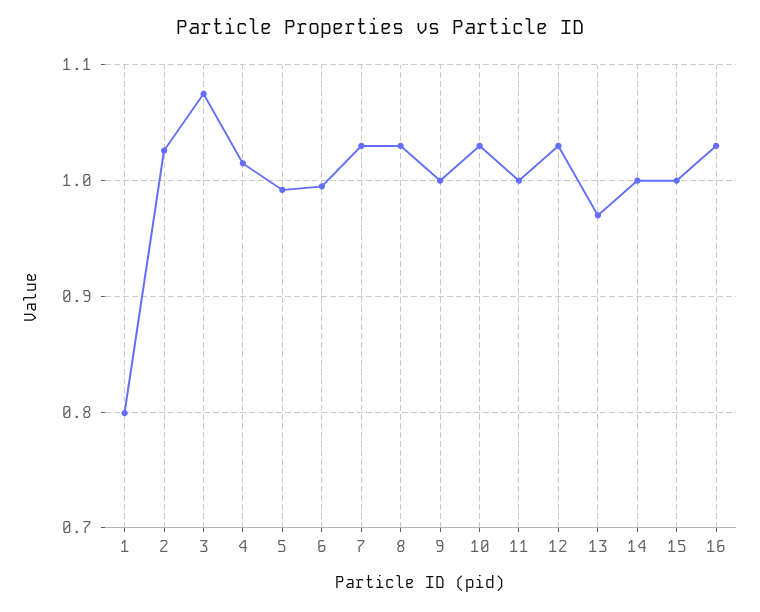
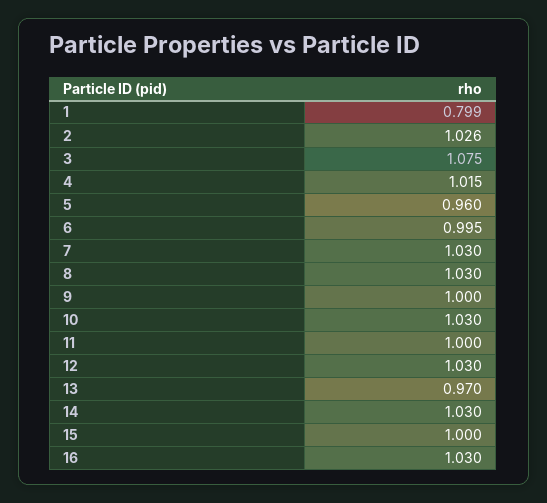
5: 0.99 -> 0.96
14: 1 -> 1.03

